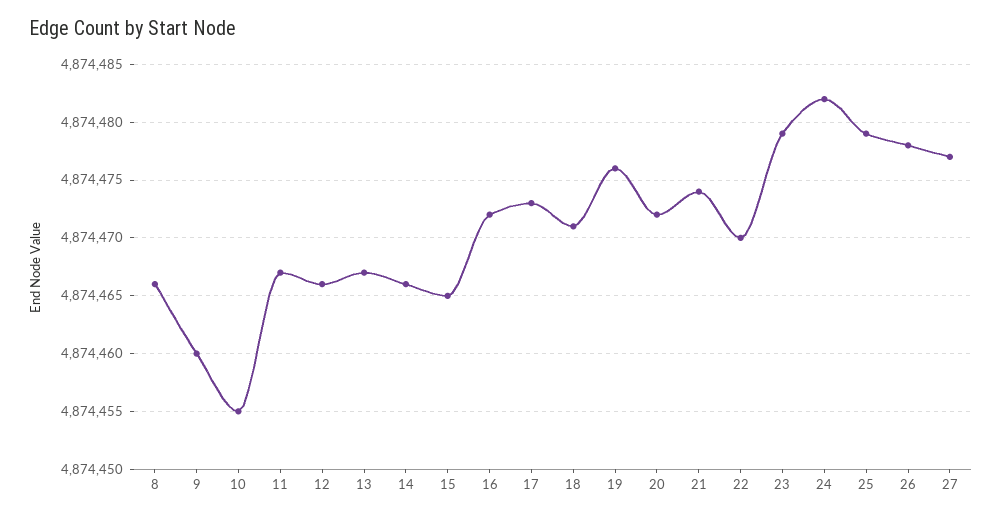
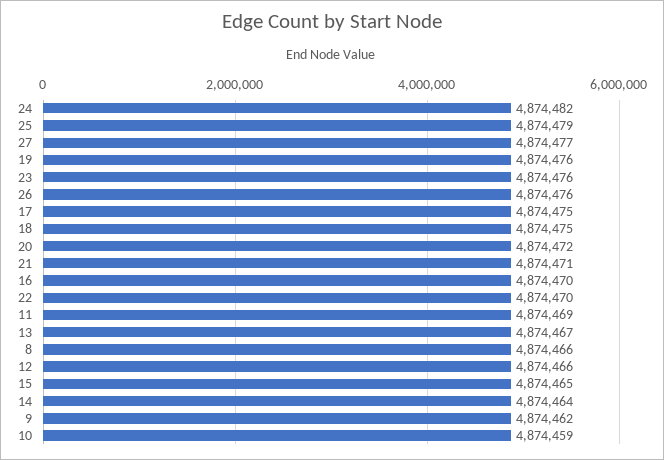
9: 4874460 -> 4874462
10: 4874455 -> 4874459
11: 4874467 -> 4874469
14: 4874466 -> 4874464
16: 4874472 -> 4874470
17: 4874473 -> 4874475
18: 4874471 -> 4874475
21: 4874474 -> 4874471
23: 4874479 -> 4874476
26: 4874478 -> 4874476

